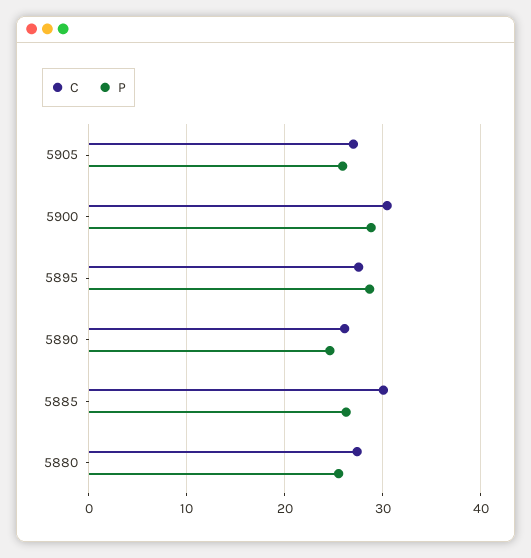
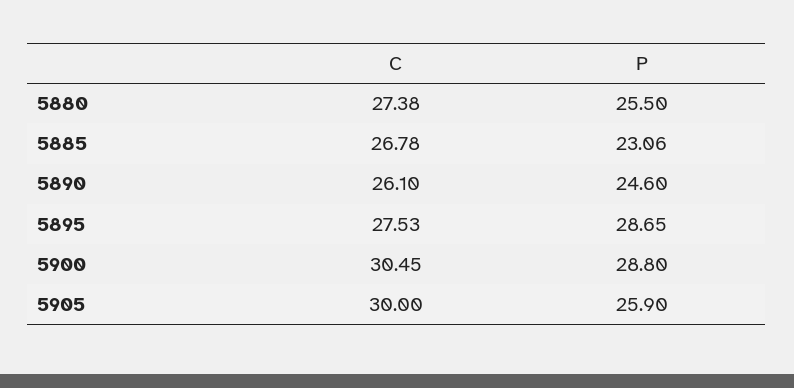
C, 5905: 27 -> 30
C, 5885: 30 -> 26.78
P, 5885: 26 -> 23.06

